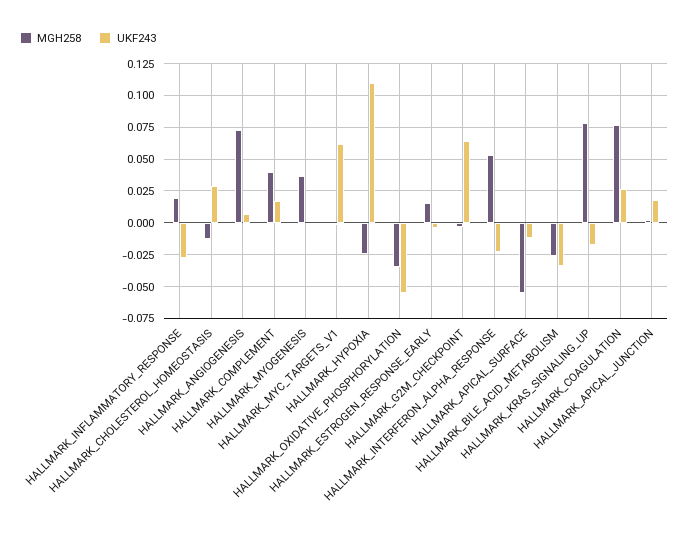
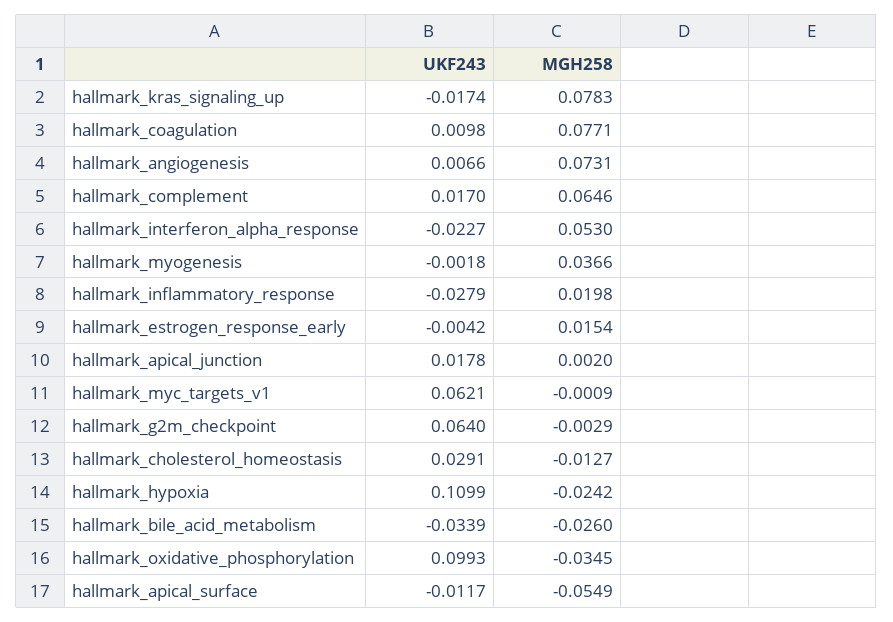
MGH258, HALLMARK_COMPLEMENT: 0.04 -> 0.0646
UKF243, HALLMARK_OXIDATIVE_PHOSPHORYLATION: -0.055 -> 0.0993
UKF243, HALLMARK_COAGULATION: 0.025 -> 0.0098

